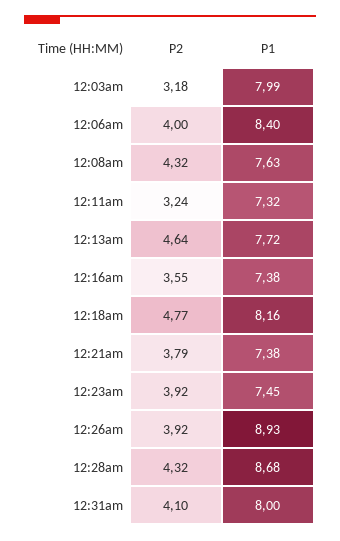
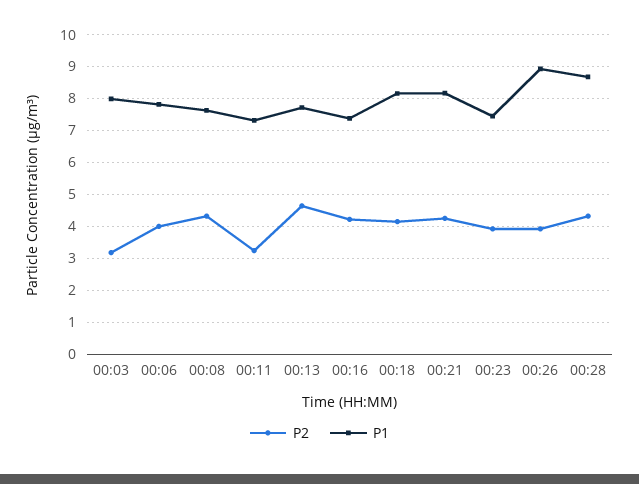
P1, 12:06am: 8.4 -> 7.8
P2, 12:16am: 3.55 -> 4.2
P2, 12:18am: 4.77 -> 4.2
P2, 12:21am: 3.79 -> 4.2
P1, 12:21am: 7.38 -> 8.2
P2, 12:31am: 4.1 -> none
P1, 12:31am: 8 -> none

